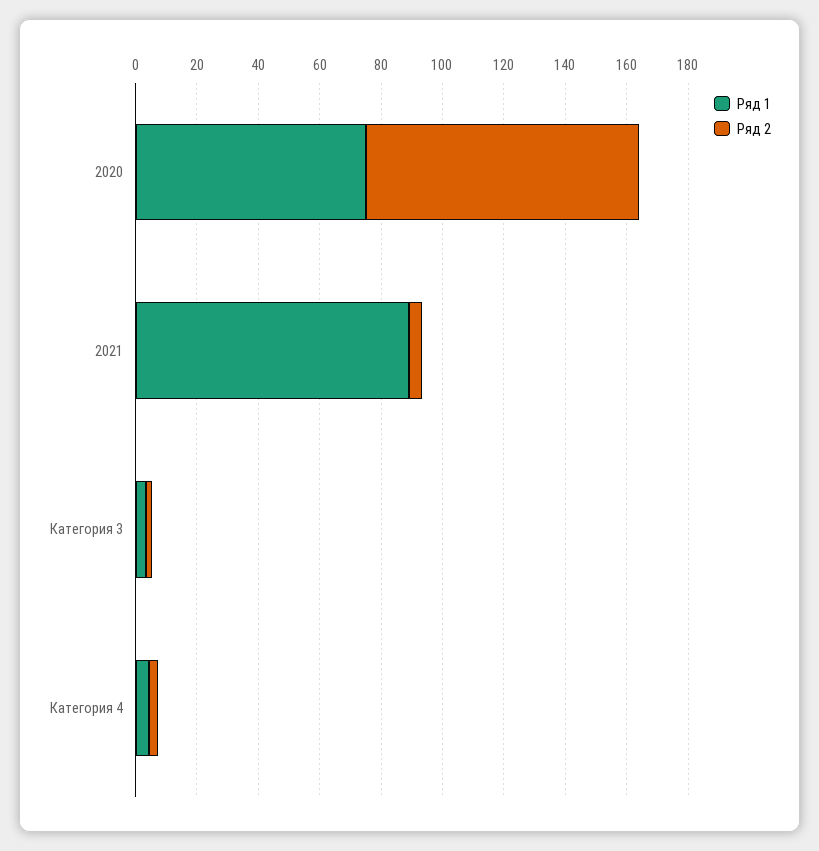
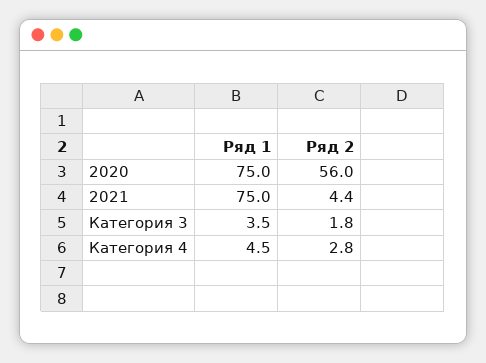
Ряд 2, 2020: 90 -> 56
Ряд 1, 2021: 90 -> 75

